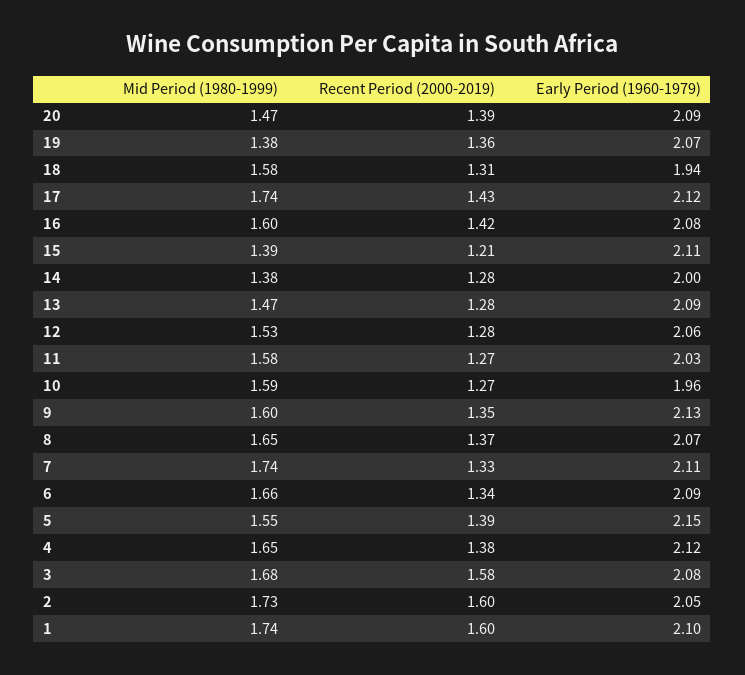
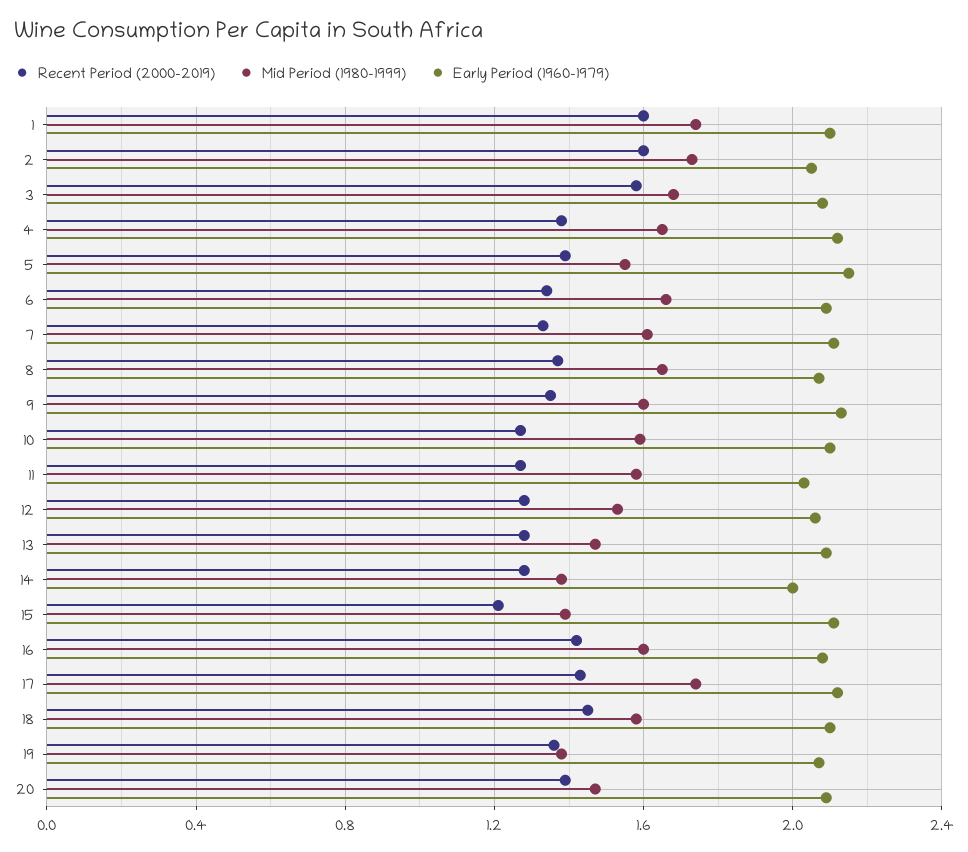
Recent Period (2000-2019), 18: 1.31 -> 1.45
Early Period (1960-1979), 18: 1.94 -> 2.1
Early Period (1960-1979), 10: 1.96 -> 2.1
Mid Period (1980-1999), 7: 1.74 -> 1.6

